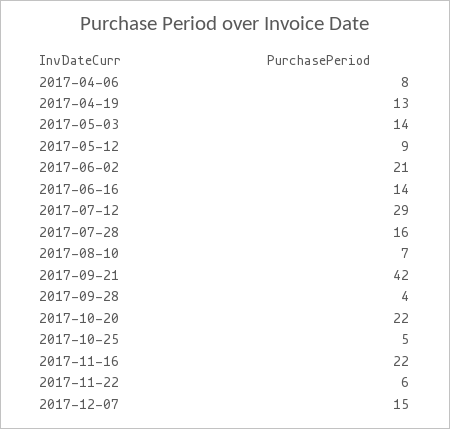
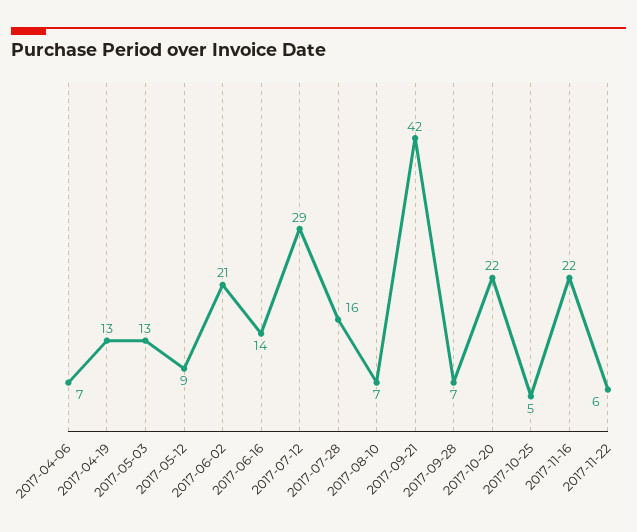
2017-04-06: 8 -> 7
2017-05-03: 14 -> 13
2017-09-28: 4 -> 7
2017-12-07: 15 -> none

